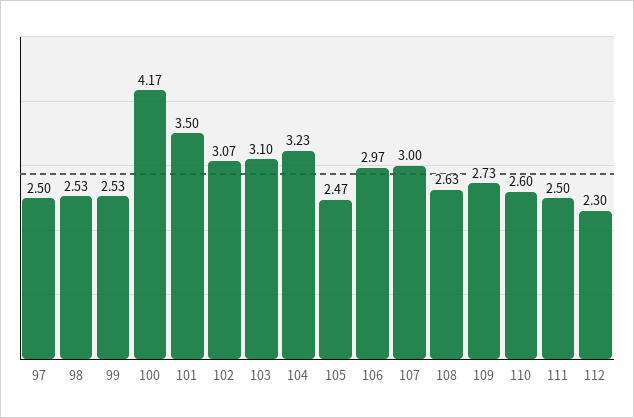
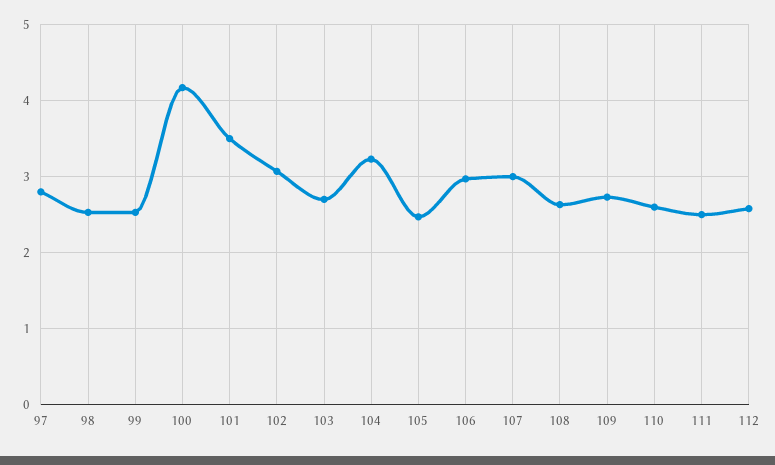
97: 2.5 -> 2.8
103: 3.1 -> 2.7
112: 2.3 -> 2.6

